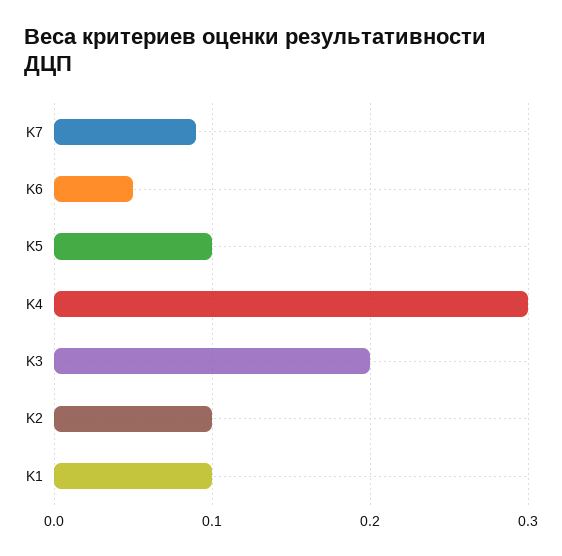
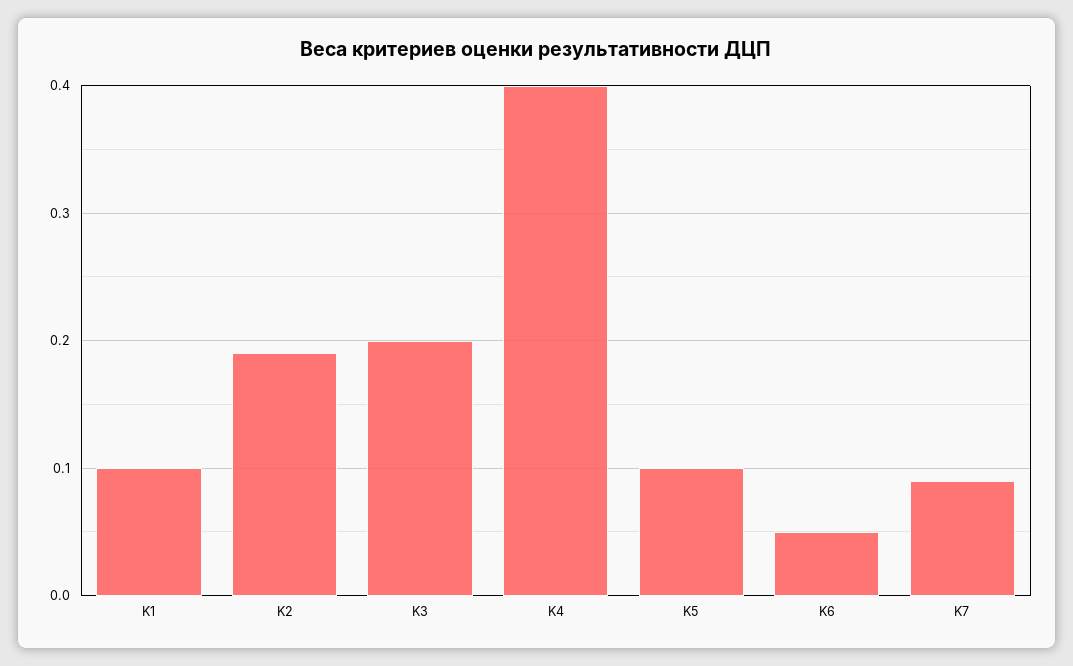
K4: 0.3 -> 0.4
K2: 0.1 -> 0.19

